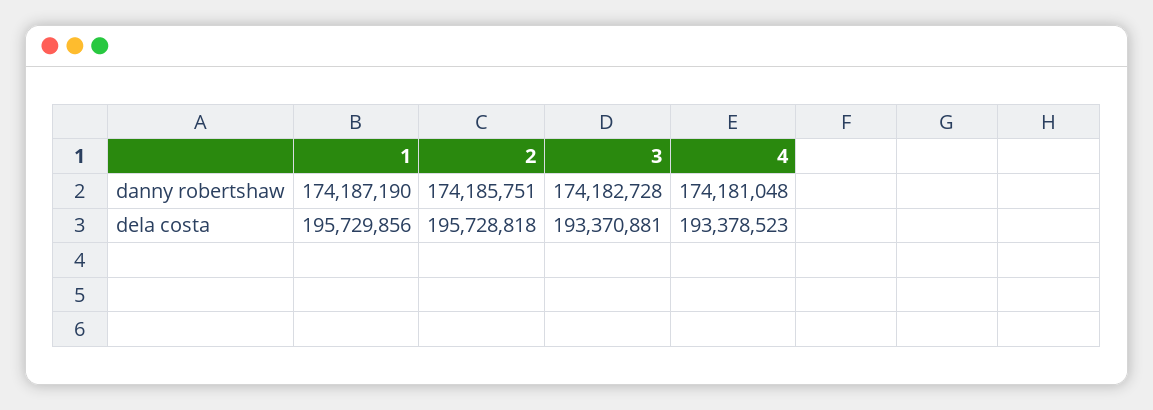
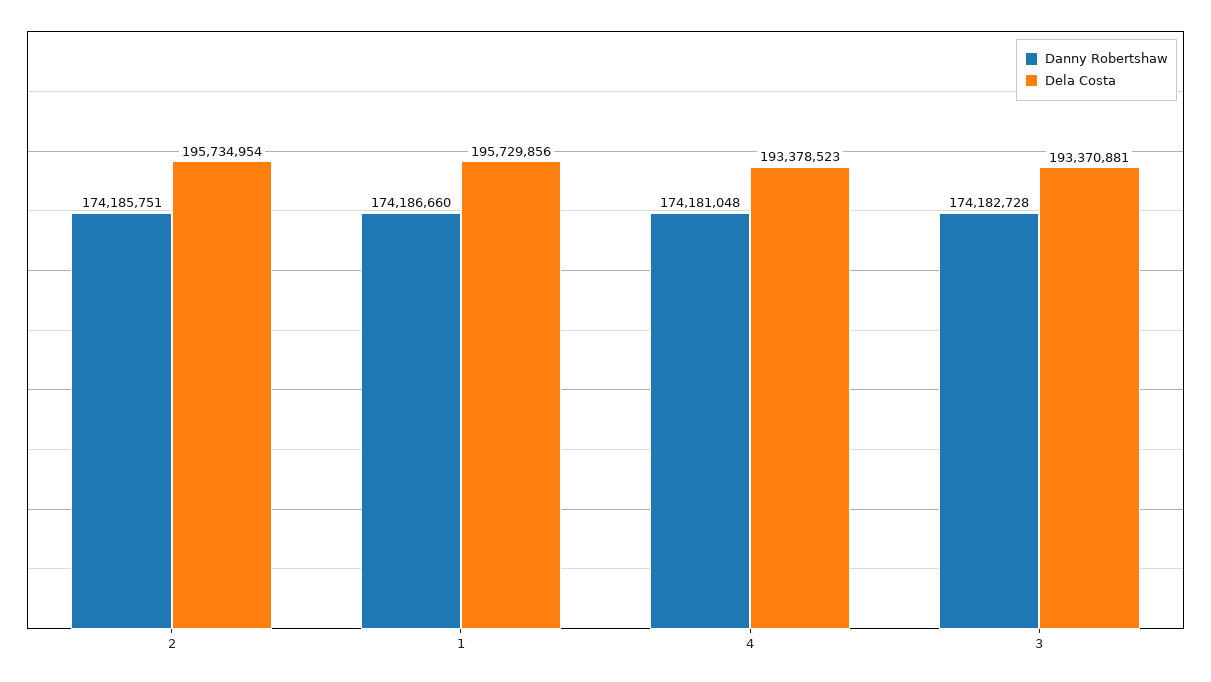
danny robertshaw, 1: 174187190 -> 174186660
dela costa, 2: 195728818 -> 195734954

